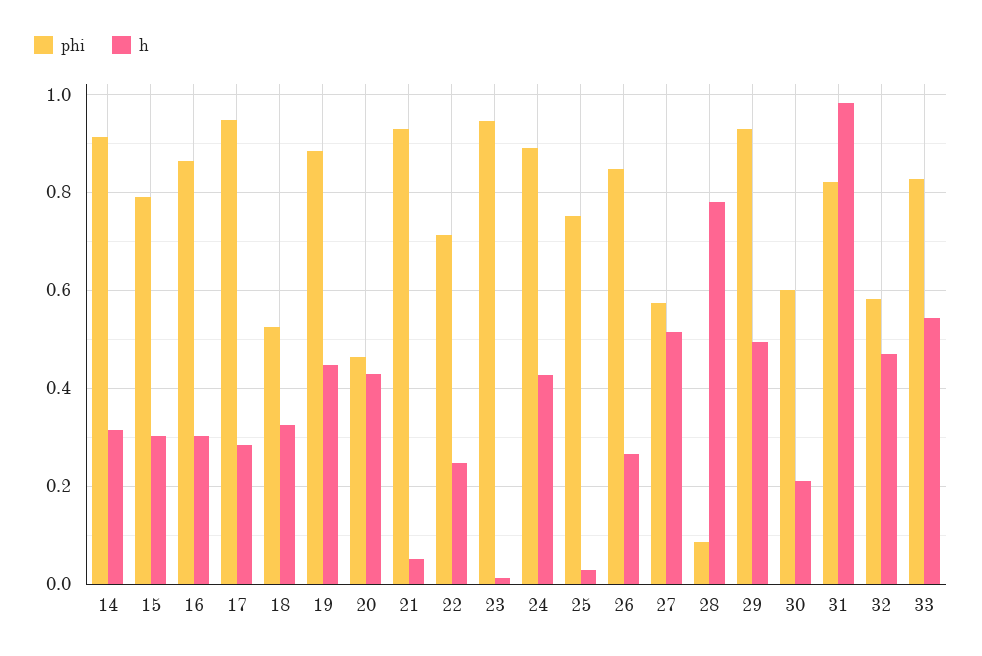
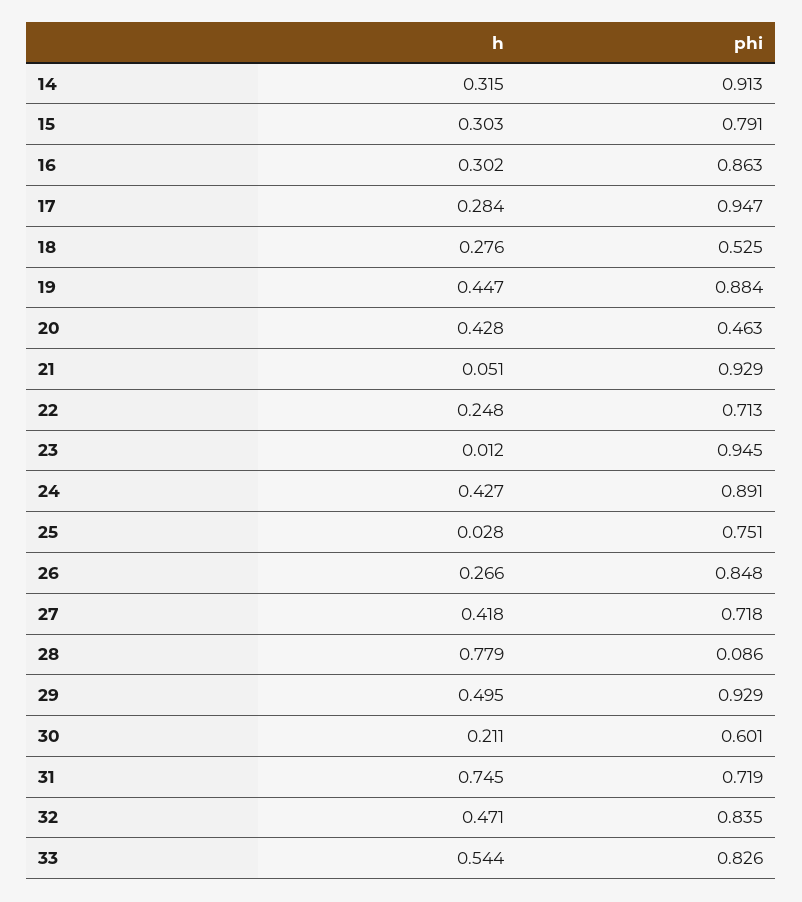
h, 18: 0.32 -> 0.276
phi, 27: 0.58 -> 0.718
h, 27: 0.52 -> 0.418
phi, 31: 0.82 -> 0.719
h, 31: 0.98 -> 0.745
phi, 32: 0.58 -> 0.835

